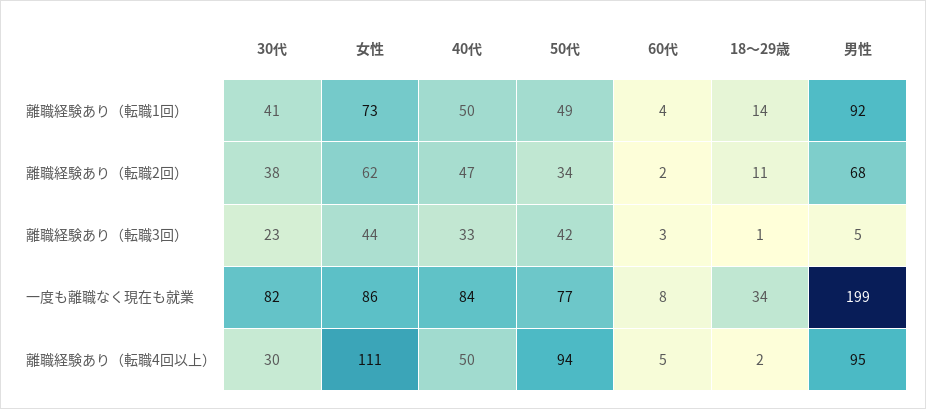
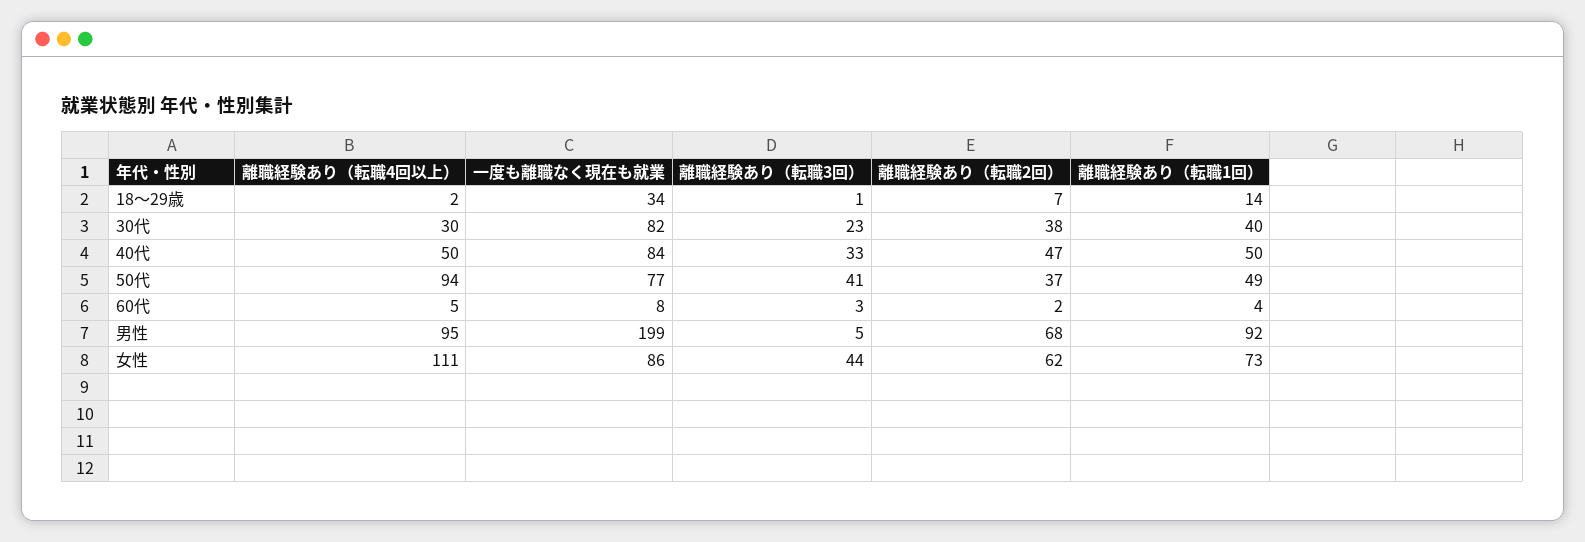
30代, 離職経験あり（転職1回）: 41 -> 40
50代, 離職経験あり（転職2回）: 34 -> 37
18～29歳, 離職経験あり（転職2回）: 11 -> 7
50代, 離職経験あり（転職3回）: 42 -> 41

